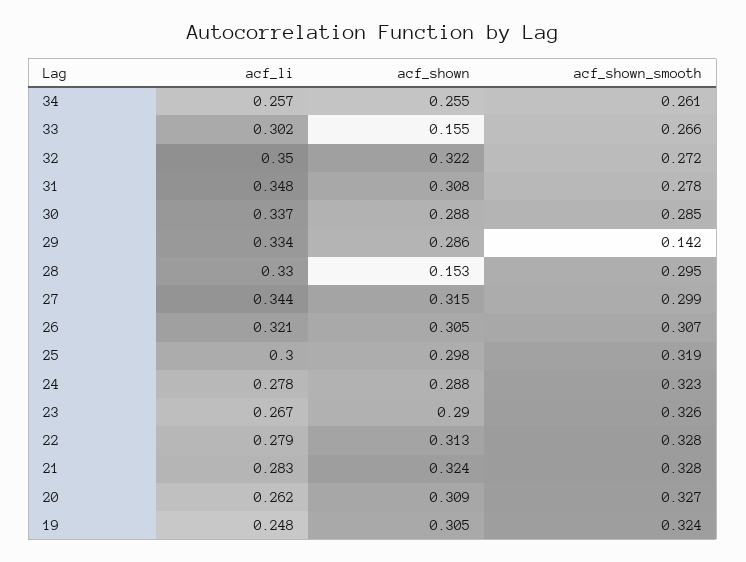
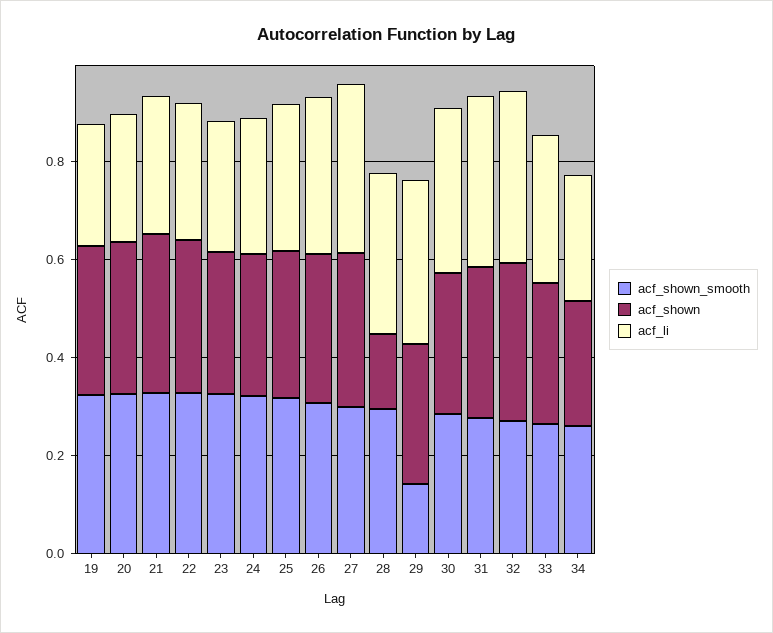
acf_shown, 33: 0.155 -> 0.3

